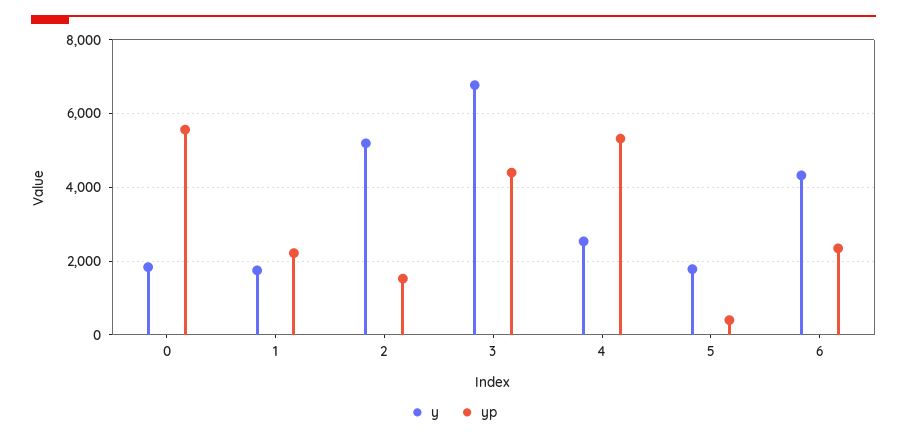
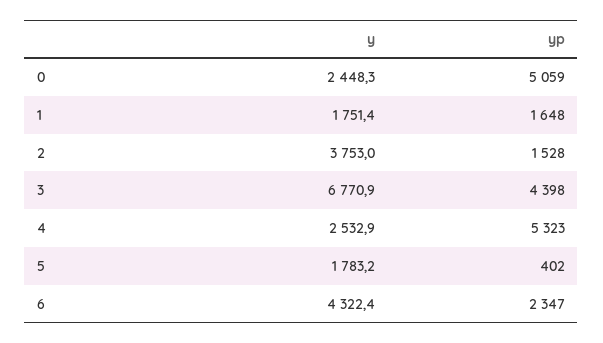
y, 0: 1800 -> 2448.3
yp, 0: 5600 -> 5059
yp, 1: 2200 -> 1648
y, 2: 5200 -> 3753

